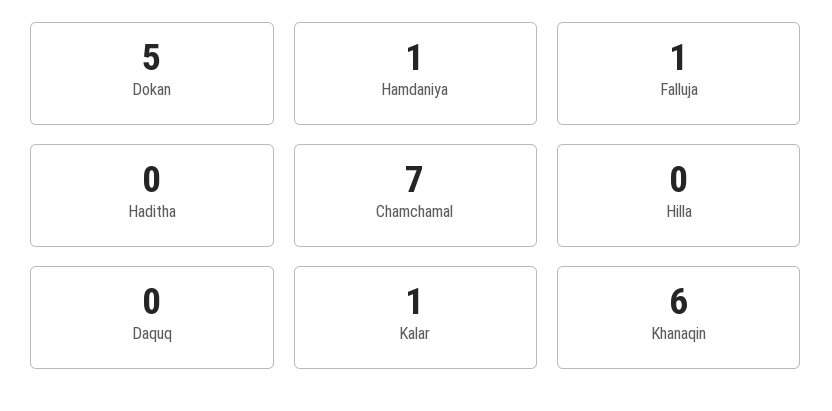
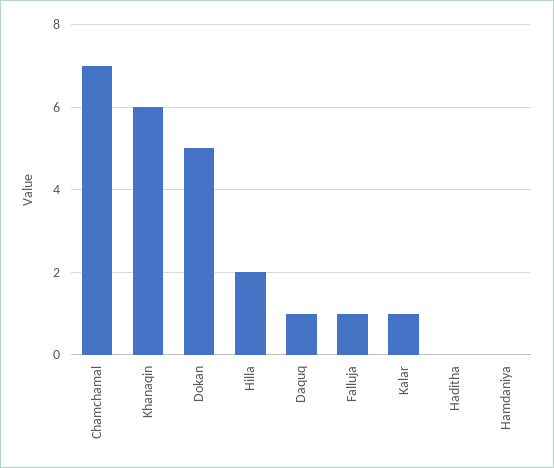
Hamdaniya: 1 -> 0
Hilla: 0 -> 2
Daquq: 0 -> 1

